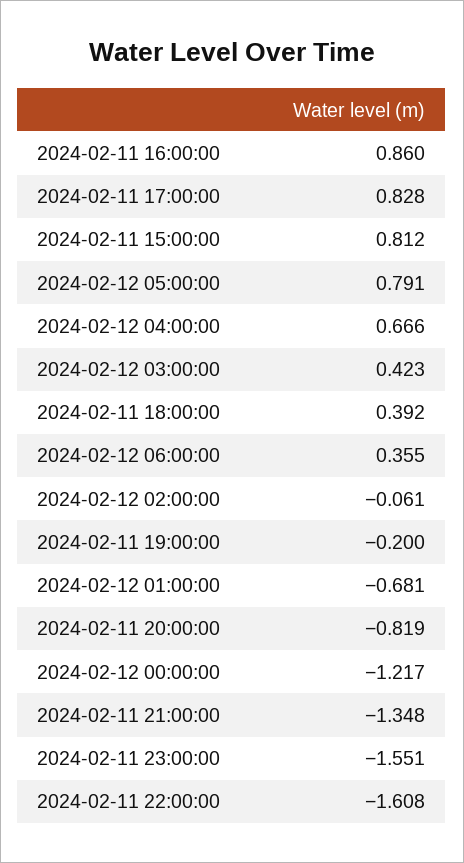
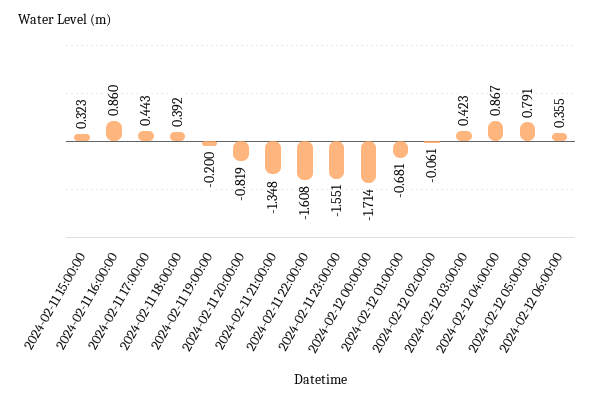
2024-02-11 17:00:00: 0.828 -> 0.443
2024-02-11 15:00:00: 0.812 -> 0.323
2024-02-12 04:00:00: 0.666 -> 0.867
2024-02-12 00:00:00: -1.217 -> -1.714

